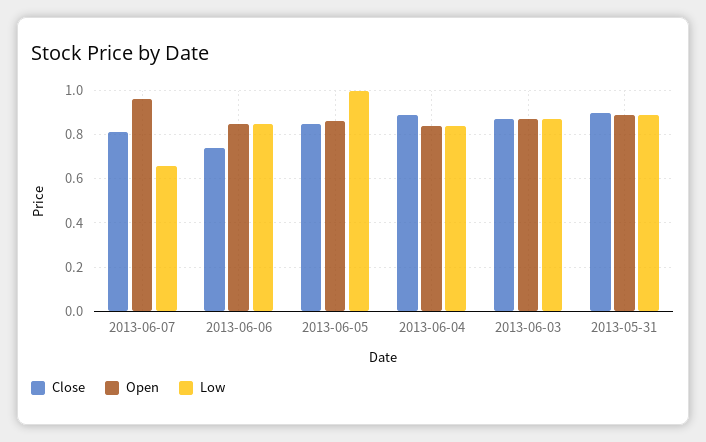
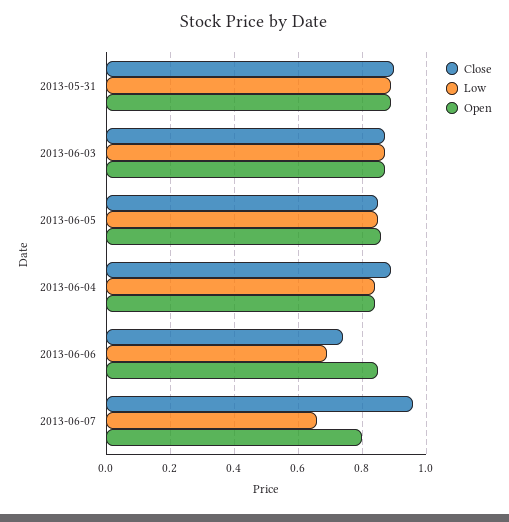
Close, 2013-06-07: 0.8 -> 0.95
Open, 2013-06-07: 0.95 -> 0.8
Low, 2013-06-06: 0.85 -> 0.7
Low, 2013-06-05: 1 -> 0.85

